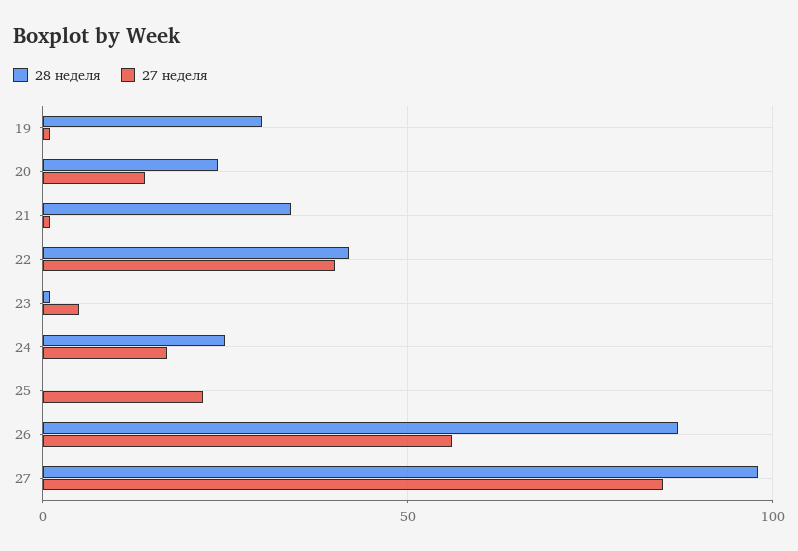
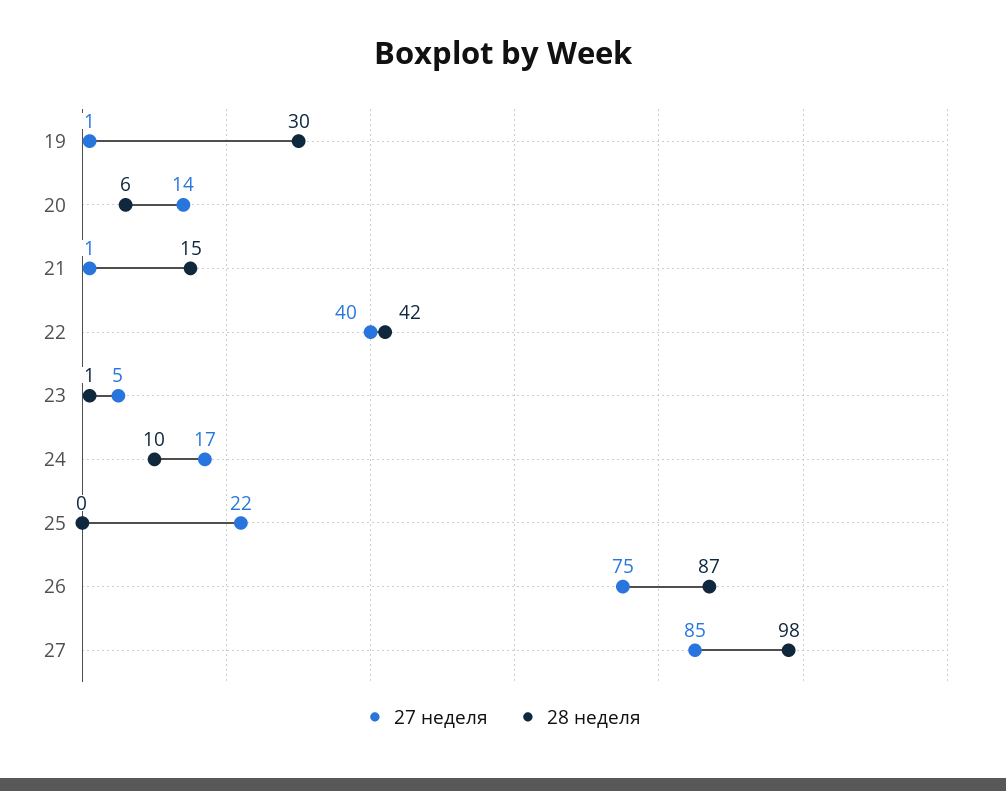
28 неделя, 20: 25 -> 6
28 неделя, 21: 35 -> 15
28 неделя, 24: 25 -> 10
27 неделя, 26: 55 -> 75

